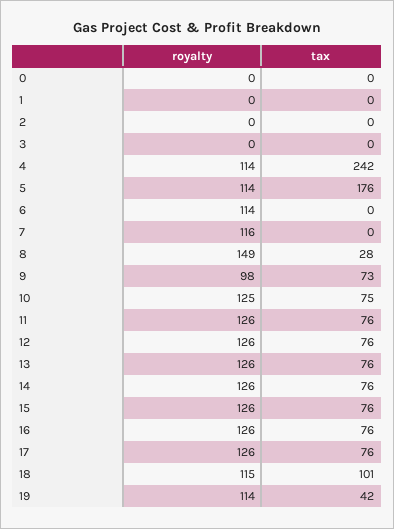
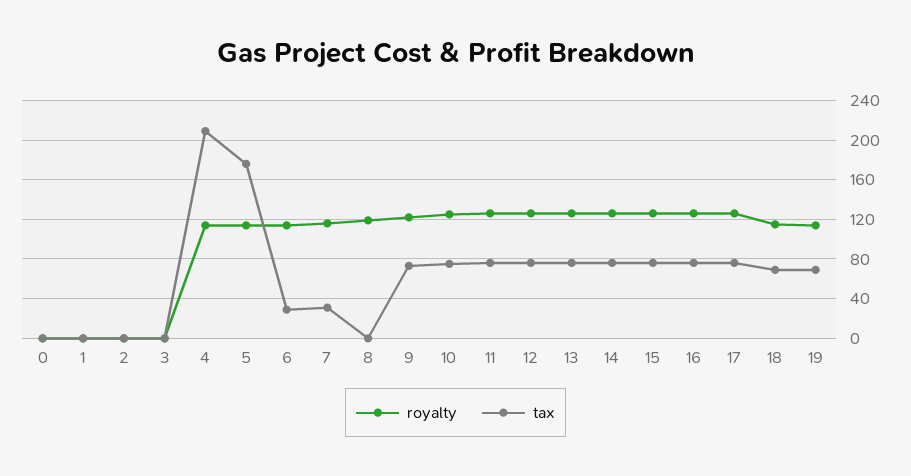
tax, 4: 242 -> 210
tax, 6: 0 -> 30
tax, 7: 0 -> 30
royalty, 8: 149 -> 120
tax, 8: 28 -> 0
royalty, 9: 98 -> 120
tax, 18: 101 -> 70
tax, 19: 42 -> 70

